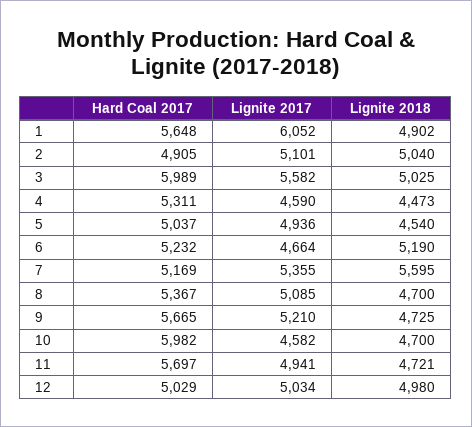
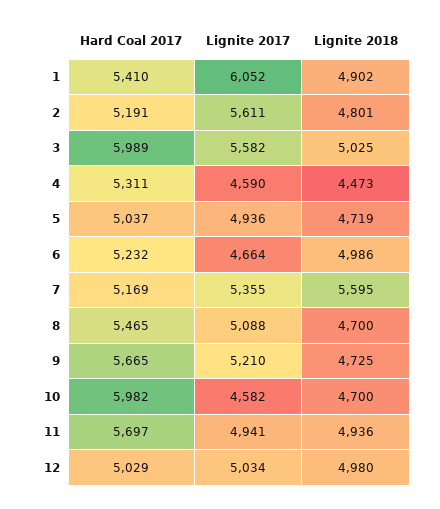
Hard Coal 2017, 1: 5648 -> 5410
Hard Coal 2017, 2: 4905 -> 5191
Lignite 2017, 2: 5101 -> 5611
Lignite 2018, 2: 5040 -> 4801
Lignite 2018, 5: 4540 -> 4719
Lignite 2018, 6: 5190 -> 4986
Hard Coal 2017, 8: 5367 -> 5465
Lignite 2017, 8: 5085 -> 5088
Lignite 2018, 11: 4721 -> 4936

